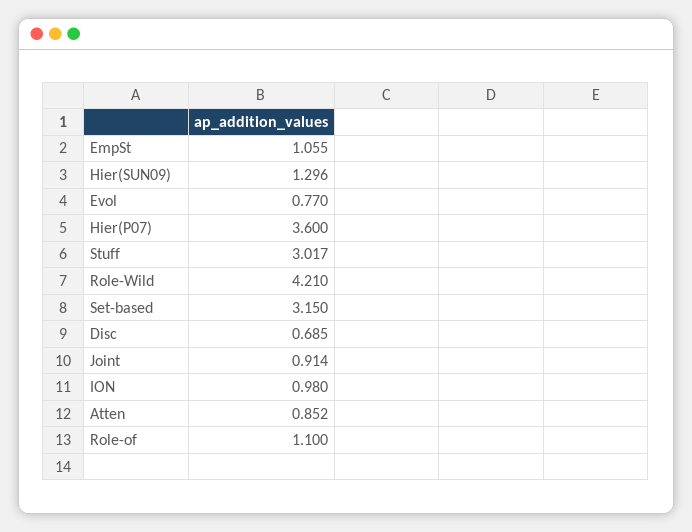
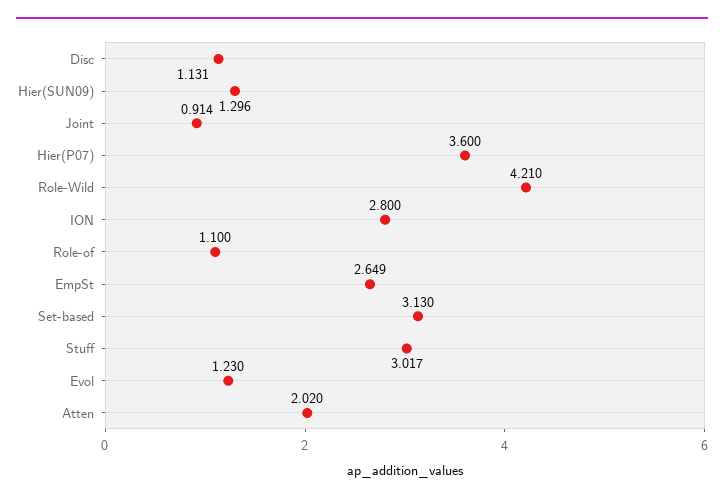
EmpSt: 1.055 -> 2.649
Evol: 0.77 -> 1.23
Set-based: 3.15 -> 3.13
Disc: 0.685 -> 1.131
ION: 0.98 -> 2.8
Atten: 0.852 -> 2.02

